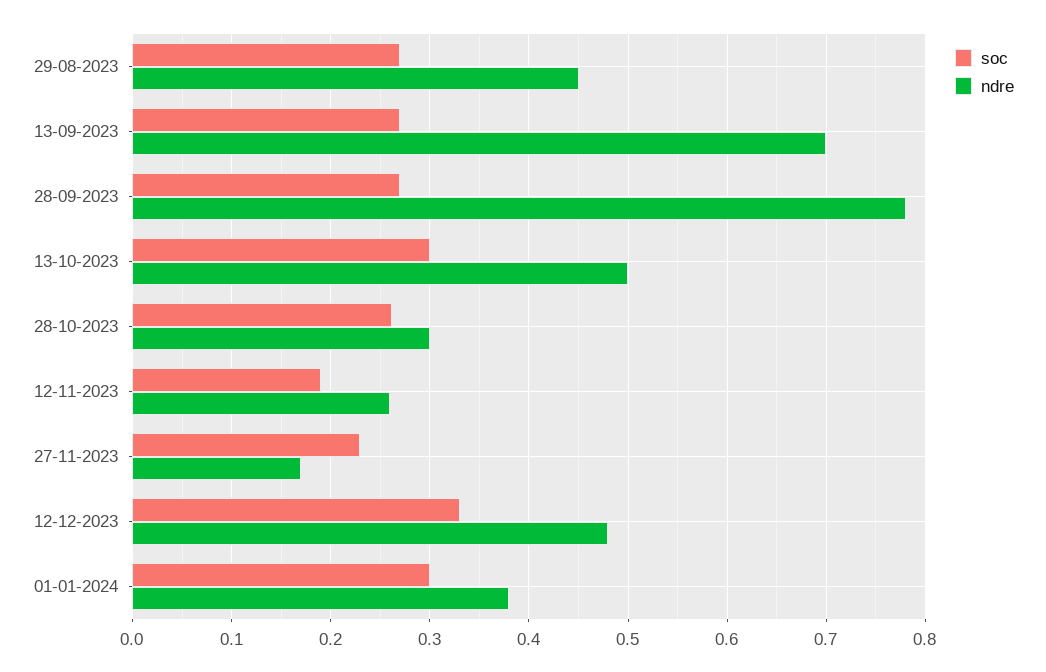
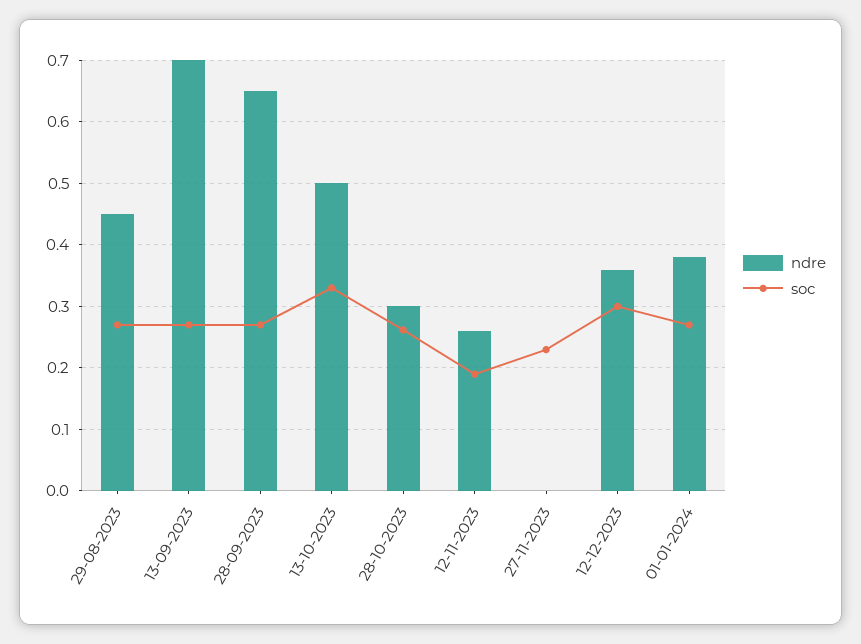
ndre, 28-09-2023: 0.78 -> 0.65
soc, 13-10-2023: 0.3 -> 0.33
ndre, 27-11-2023: 0.17 -> 0
soc, 12-12-2023: 0.33 -> 0.3
ndre, 12-12-2023: 0.48 -> 0.36
soc, 01-01-2024: 0.3 -> 0.27

